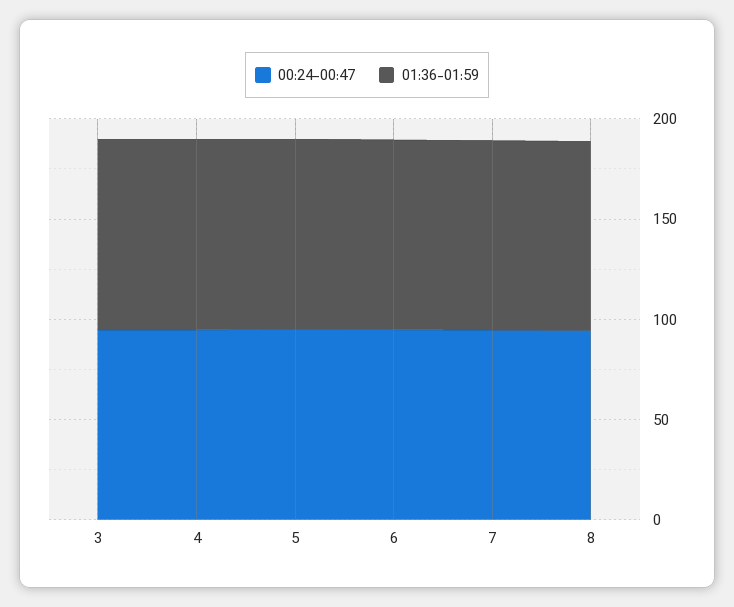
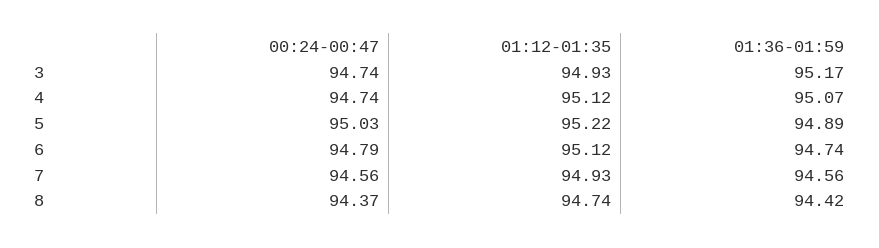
01:12-01:35, 3: none -> 94.93
01:12-01:35, 4: none -> 95.12
01:12-01:35, 5: none -> 95.22
01:12-01:35, 6: none -> 95.12
01:12-01:35, 7: none -> 94.93
01:12-01:35, 8: none -> 94.74

